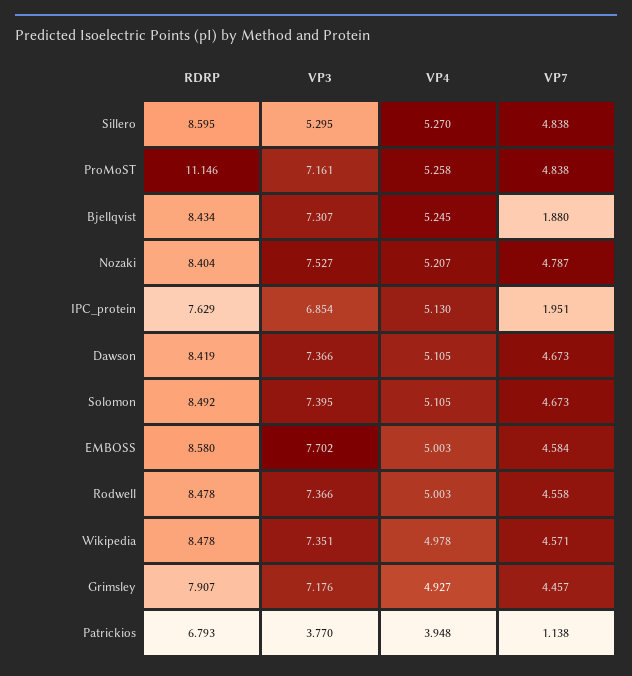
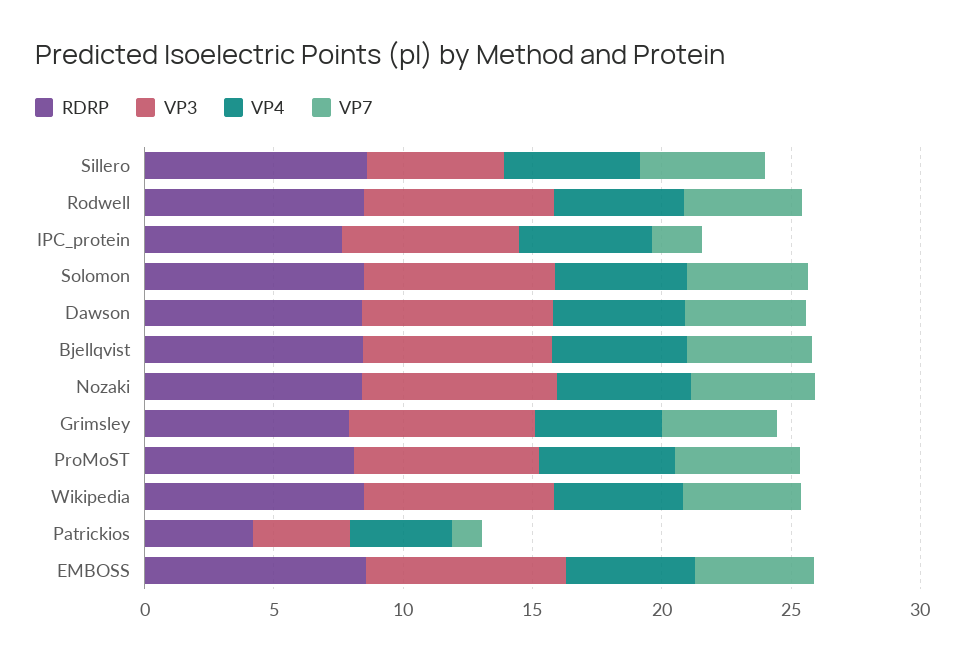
RDRP, ProMoST: 11.146 -> 8
VP7, Bjellqvist: 1.88 -> 5
RDRP, Patrickios: 6.793 -> 4

